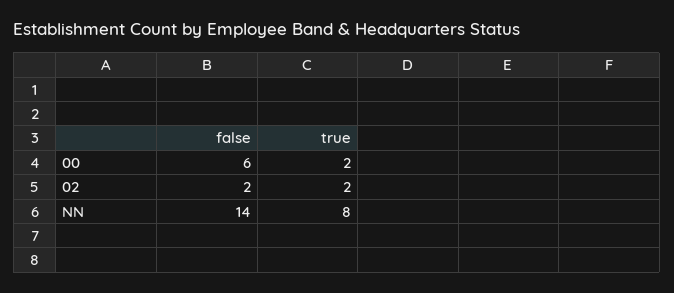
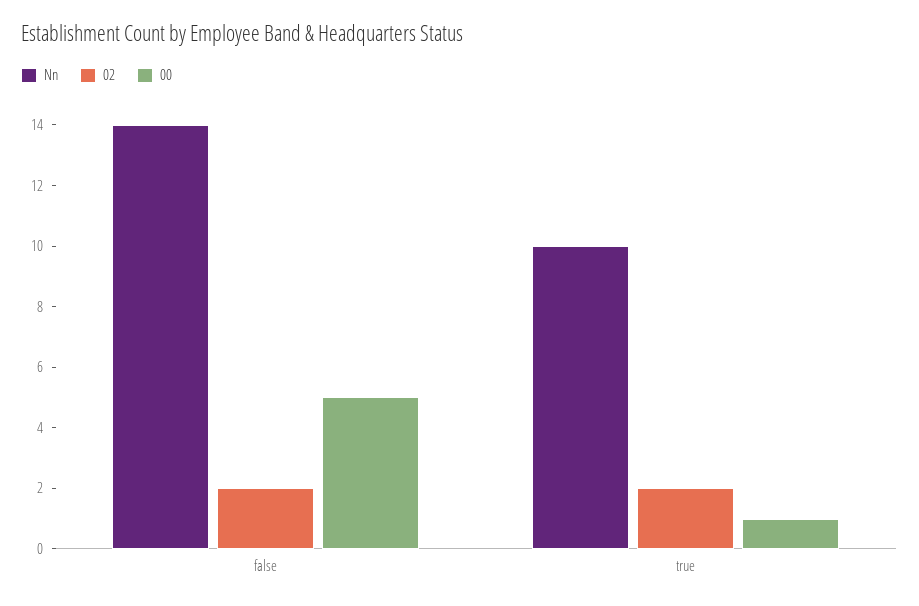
00, false: 6 -> 5
00, true: 2 -> 1
NN, true: 8 -> 10

